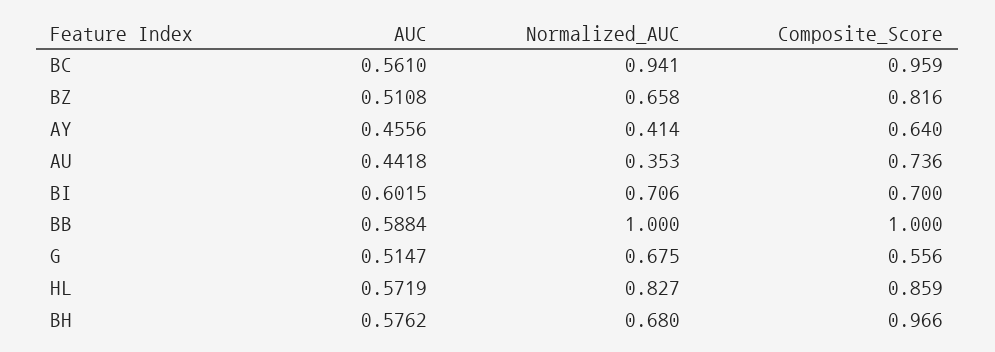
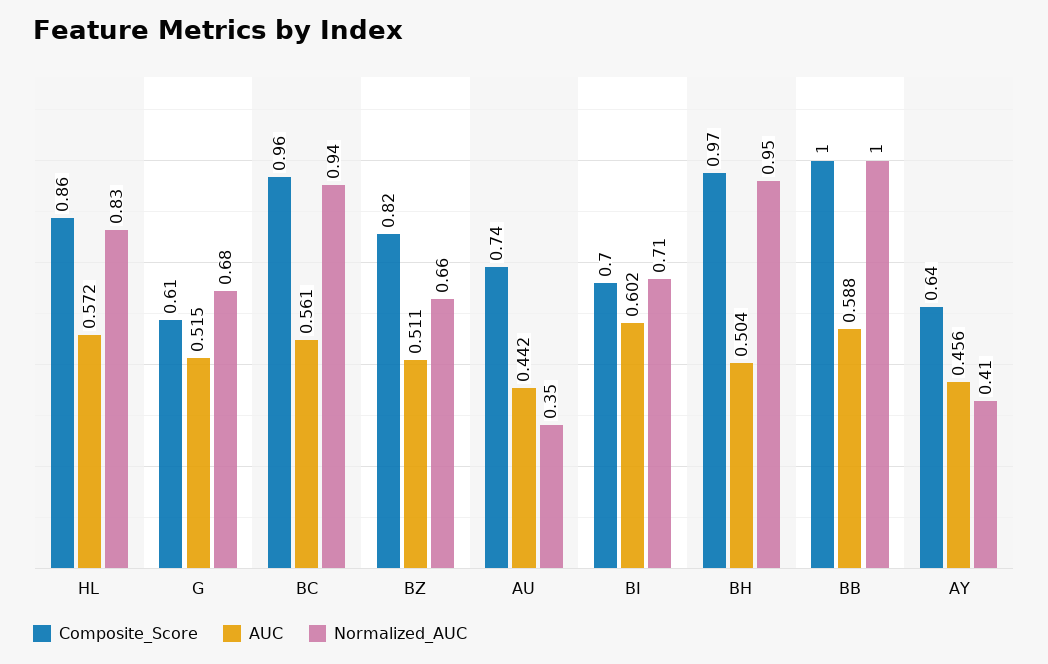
Composite_Score, G: 0.556 -> 0.61
AUC, BH: 0.5762 -> 0.504
Normalized_AUC, BH: 0.68 -> 0.95

